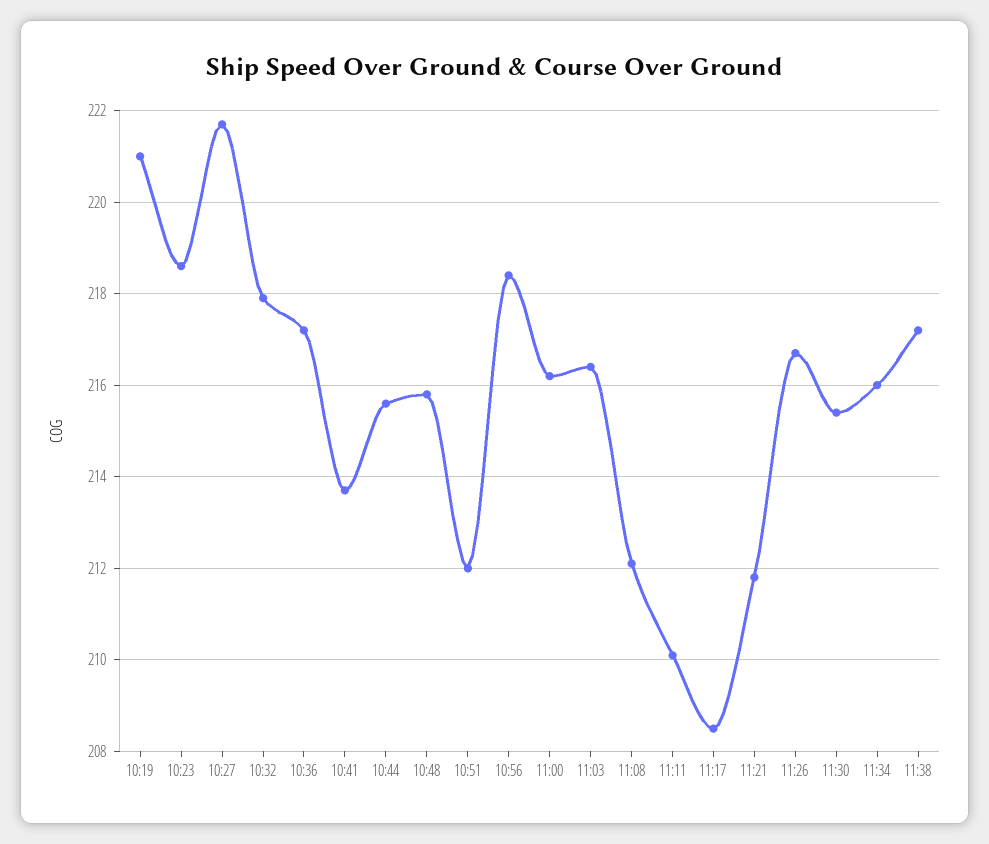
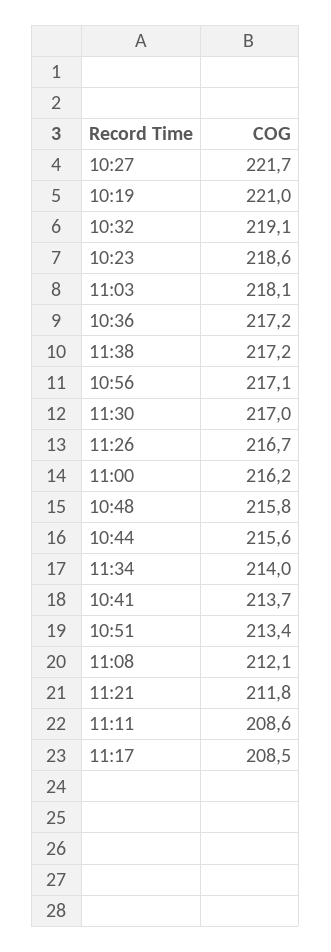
10:32: 218 -> 219.1
10:51: 212 -> 213.4
10:56: 218.5 -> 217.1
11:03: 216.5 -> 218.1
11:11: 210 -> 208.6
11:30: 215.5 -> 217
11:34: 216 -> 214

